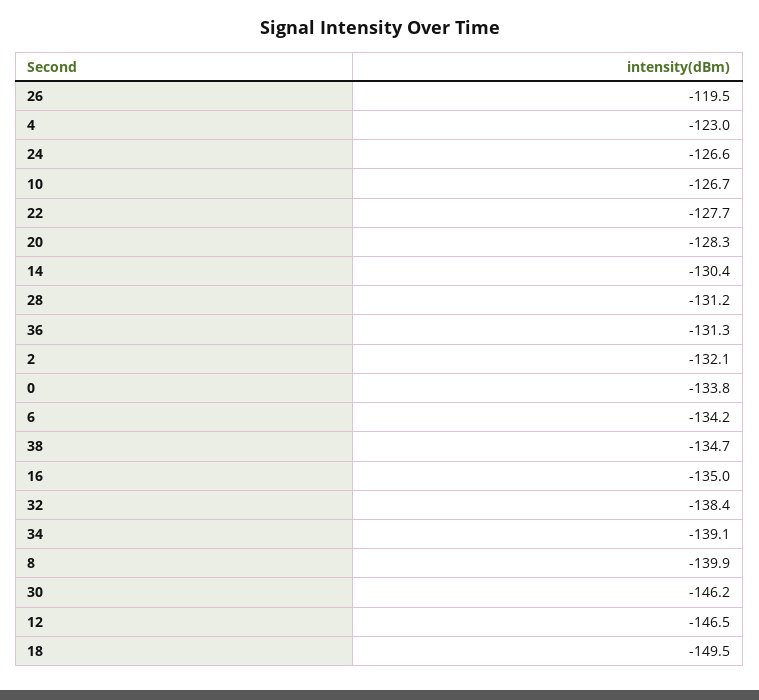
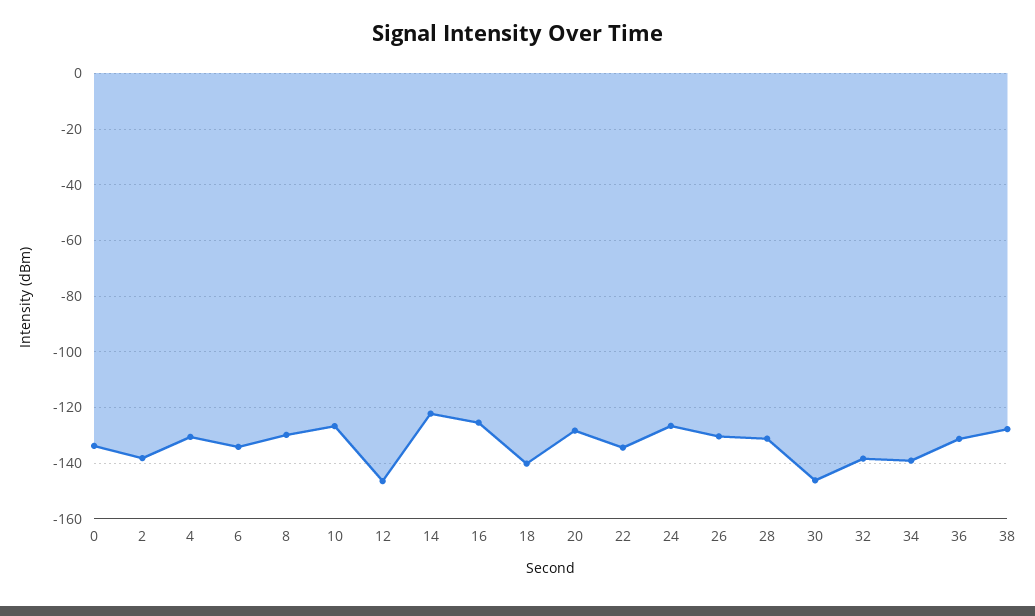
26: -119.5 -> -130
4: -123 -> -130
22: -127.7 -> -135
14: -130.4 -> -122.5
2: -132.1 -> -137.5
38: -134.7 -> -127.5
16: -135 -> -125
8: -139.9 -> -130
18: -149.5 -> -140

